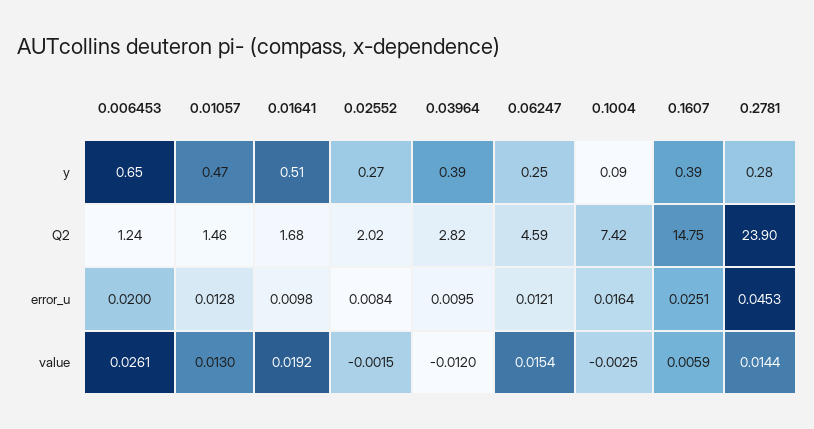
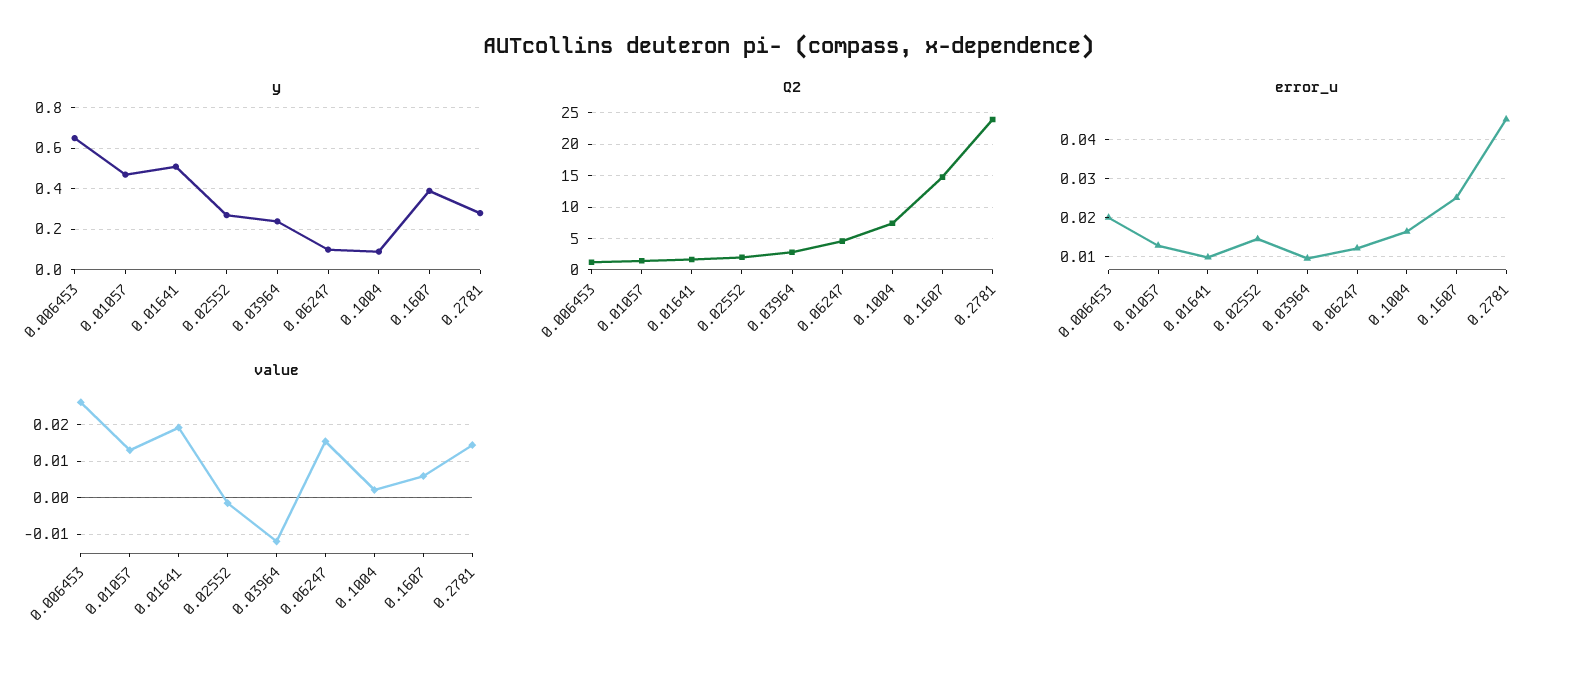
y, 0.03964: 0.39 -> 0.25
y, 0.06247: 0.25 -> 0.1
error_u, 0.02552: 0.0084 -> 0.014
value, 0.1004: -0.0025 -> 0.002

